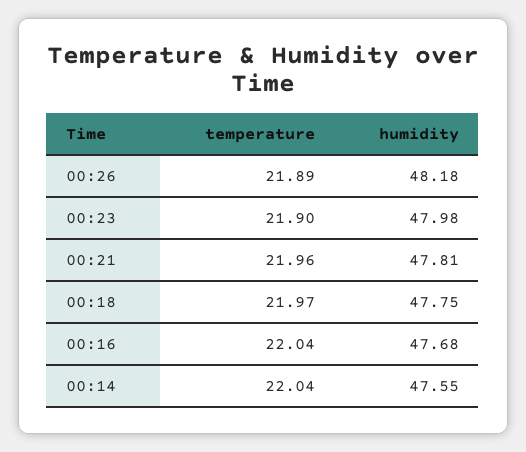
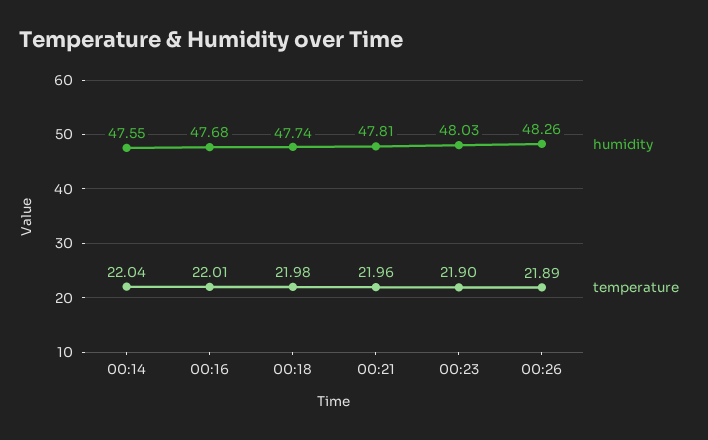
humidity, 00:26: 48.18 -> 48.26
humidity, 00:23: 47.98 -> 48.03
temperature, 00:18: 21.97 -> 21.98
humidity, 00:18: 47.75 -> 47.74
temperature, 00:16: 22.04 -> 22.01

